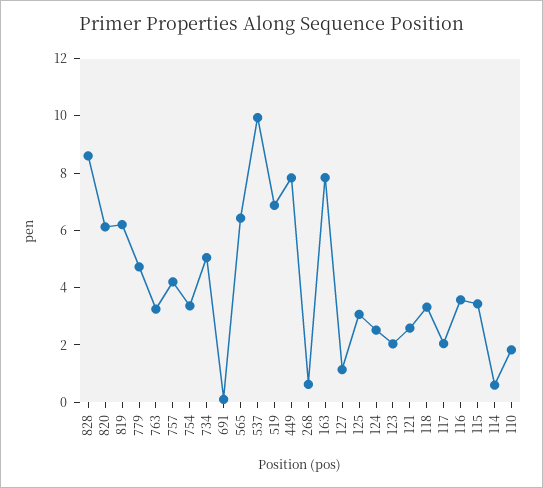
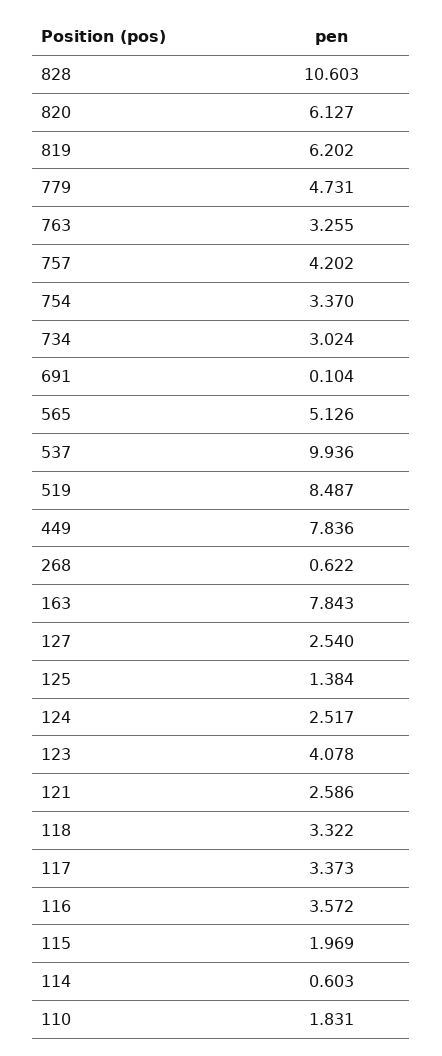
828: 8.5 -> 10.603
734: 5 -> 3.024
565: 6.5 -> 5.126
519: 7 -> 8.487
127: 1 -> 2.54
125: 3 -> 1.384
123: 2 -> 4.078
117: 2 -> 3.373
115: 3.5 -> 1.969

